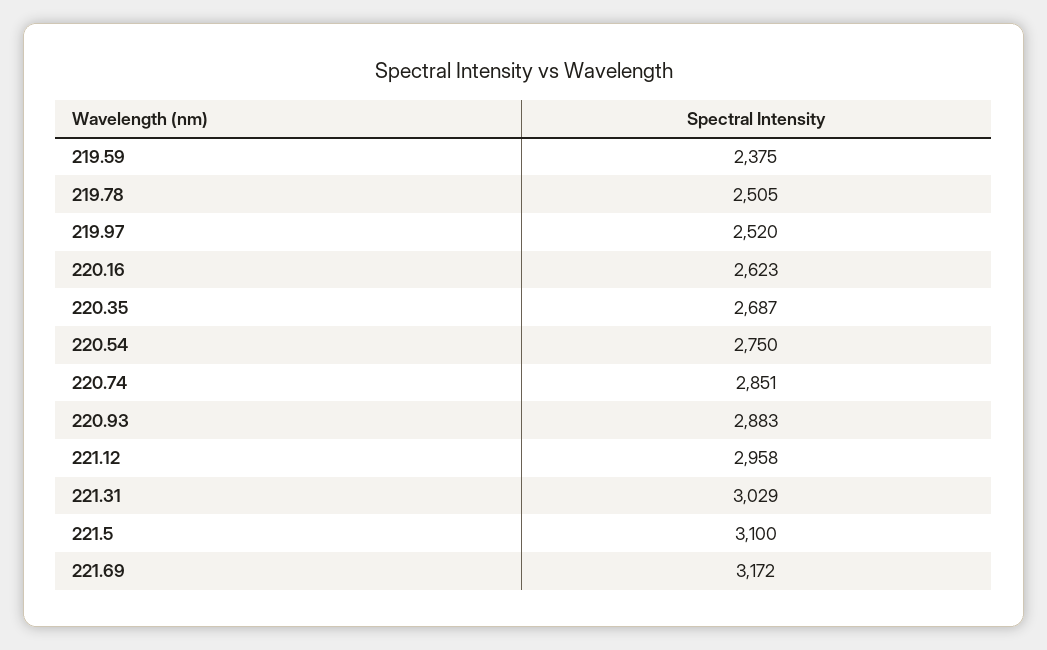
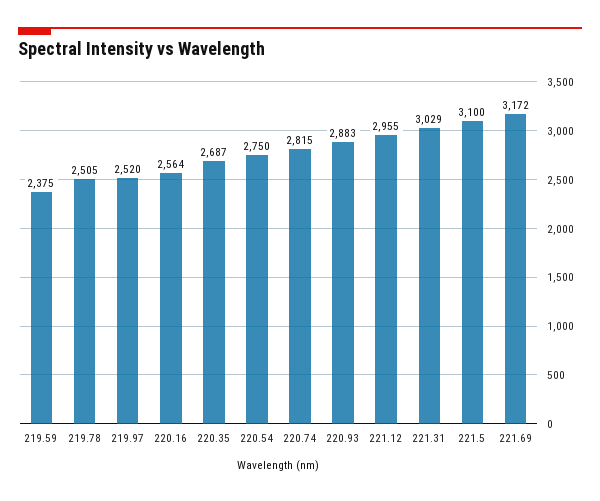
220.16: 2623 -> 2564
220.74: 2851 -> 2815
221.12: 2958 -> 2955

